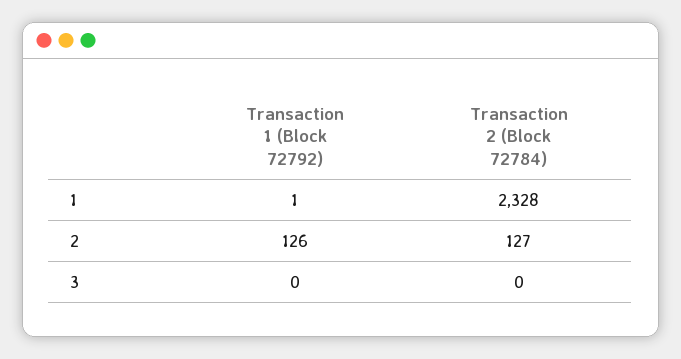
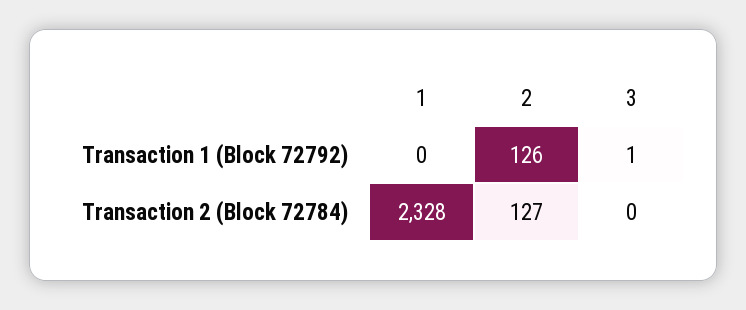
Transaction 1 (Block 72792), 1: 1 -> 0
Transaction 1 (Block 72792), 3: 0 -> 1

